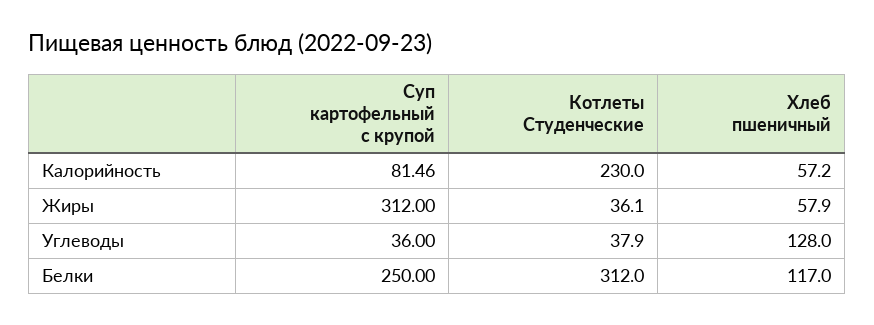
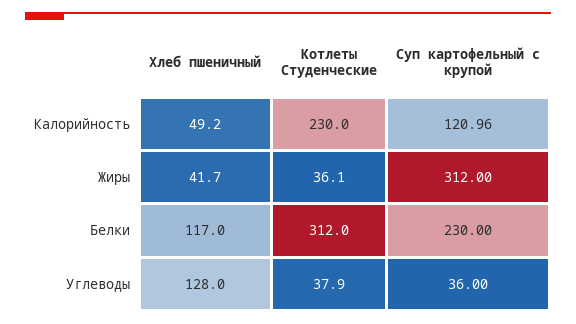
Суп картофельный с крупой, Калорийность: 81.46 -> 120.96
Хлеб пшеничный, Калорийность: 57.2 -> 49.2
Хлеб пшеничный, Жиры: 57.9 -> 41.7
Суп картофельный с крупой, Белки: 250 -> 230

